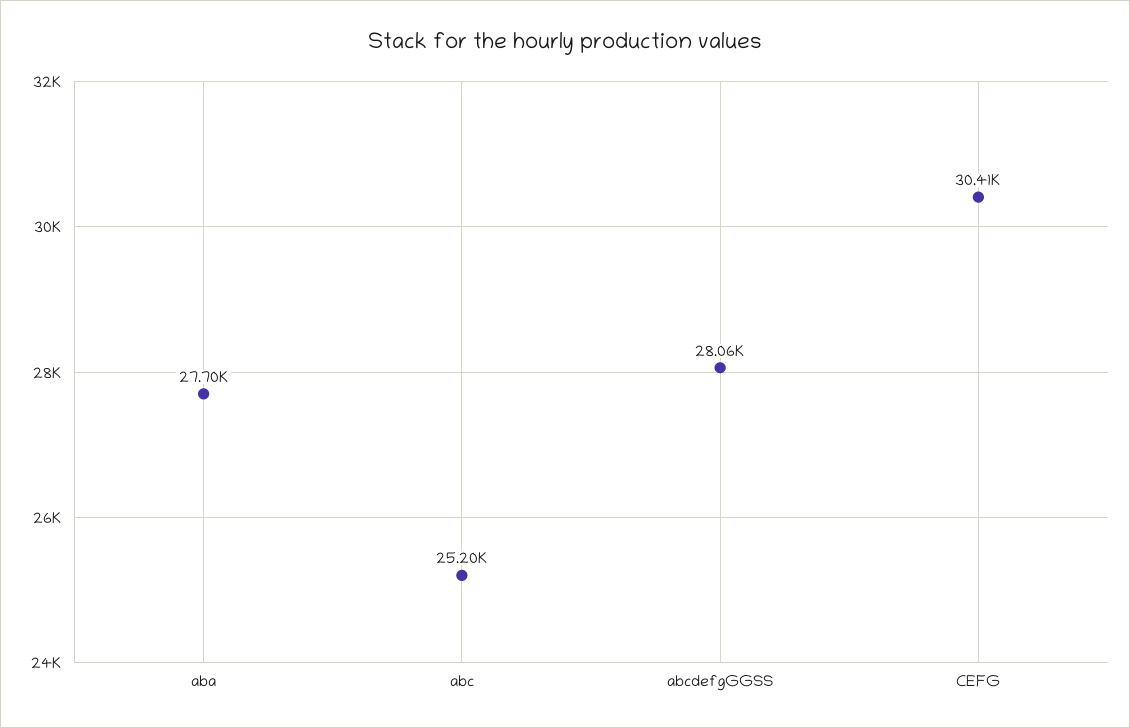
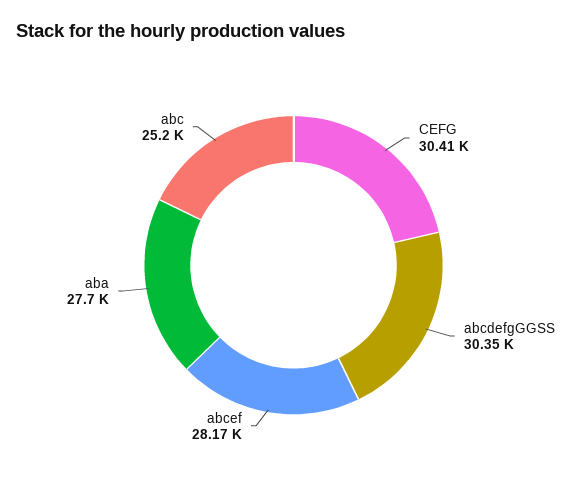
abcdefgGGSS: 28060 -> 30350
abcef: none -> 28170

